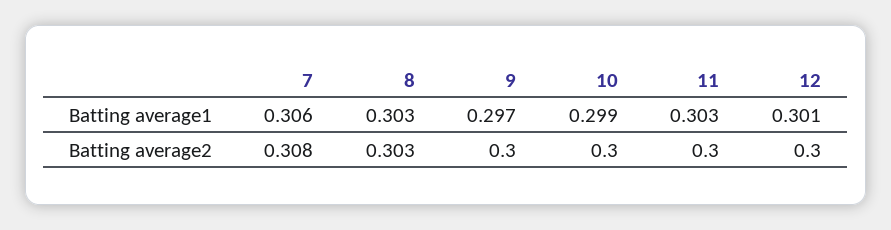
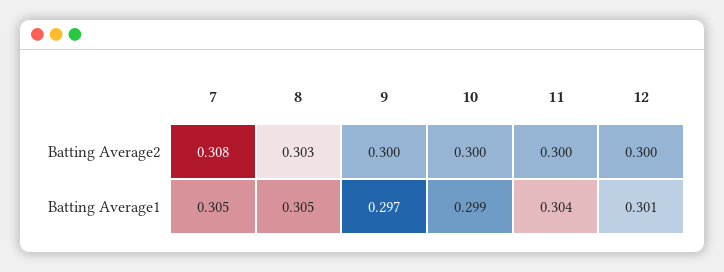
7, Batting average1: 0.306 -> 0.305
8, Batting average1: 0.303 -> 0.305
11, Batting average1: 0.303 -> 0.304

